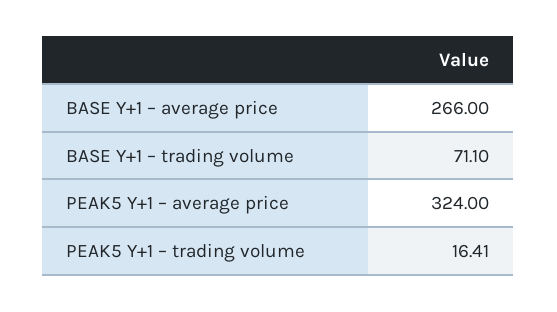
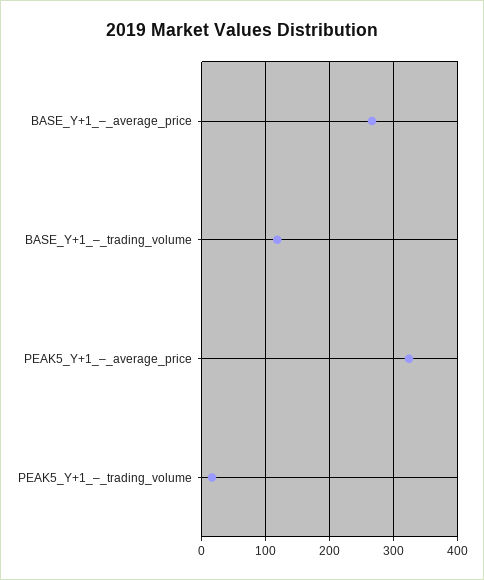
BASE Y+1 – trading volume: 71.1 -> 120

